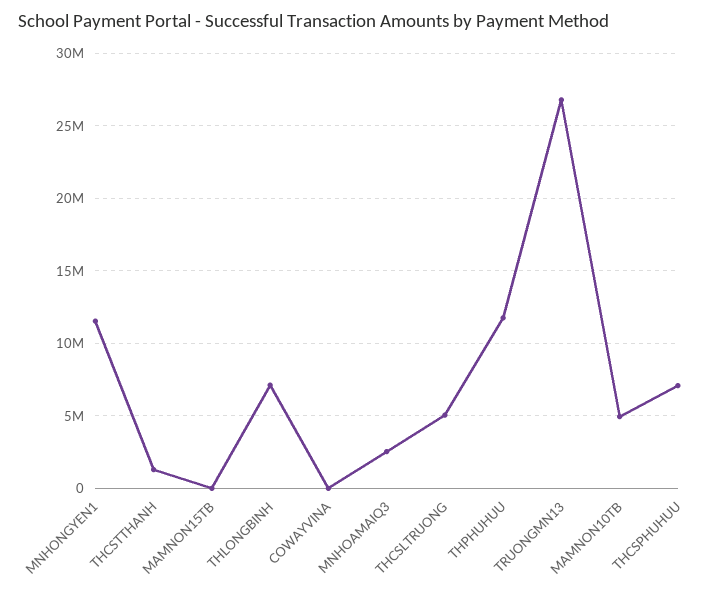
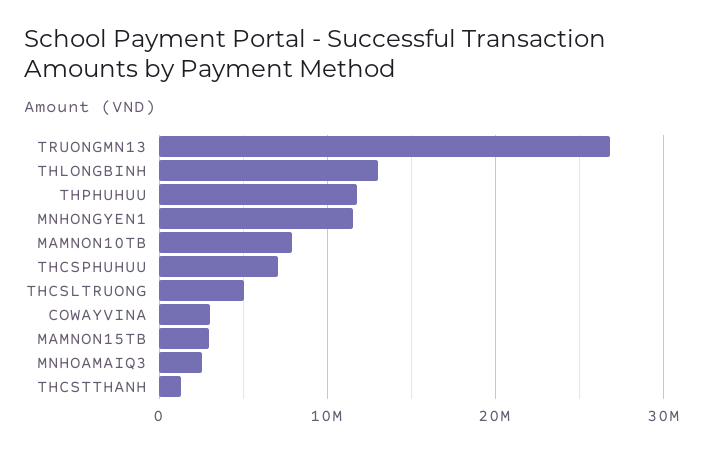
MAMNON15TB: 0 -> 3000000
THLONGBINH: 7000000 -> 13000000
COWAYVINA: 0 -> 3000000
MAMNON10TB: 5000000 -> 8000000

